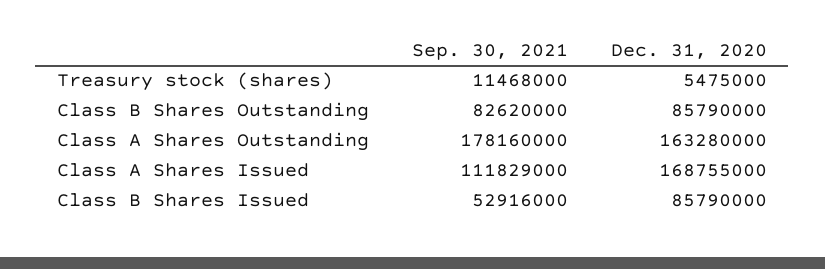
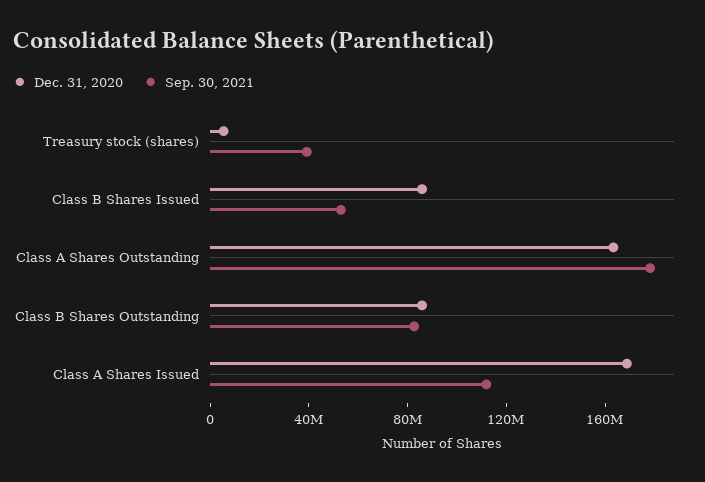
Sep. 30, 2021, Treasury stock (shares): 11468000 -> 40000000

